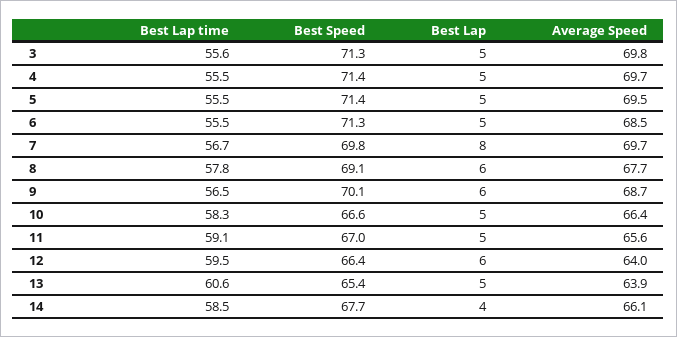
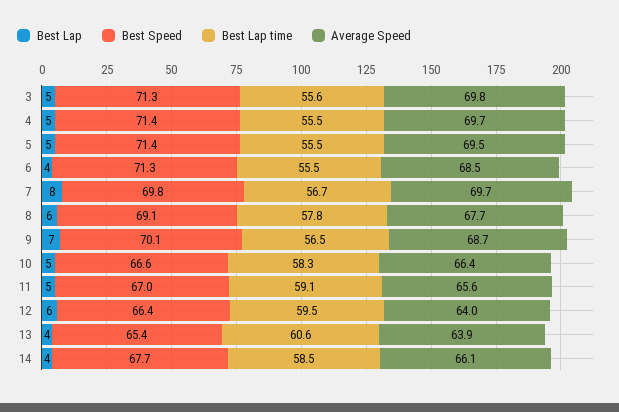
Best Lap, 6: 5 -> 4
Best Lap, 9: 6 -> 7
Best Lap, 13: 5 -> 4

